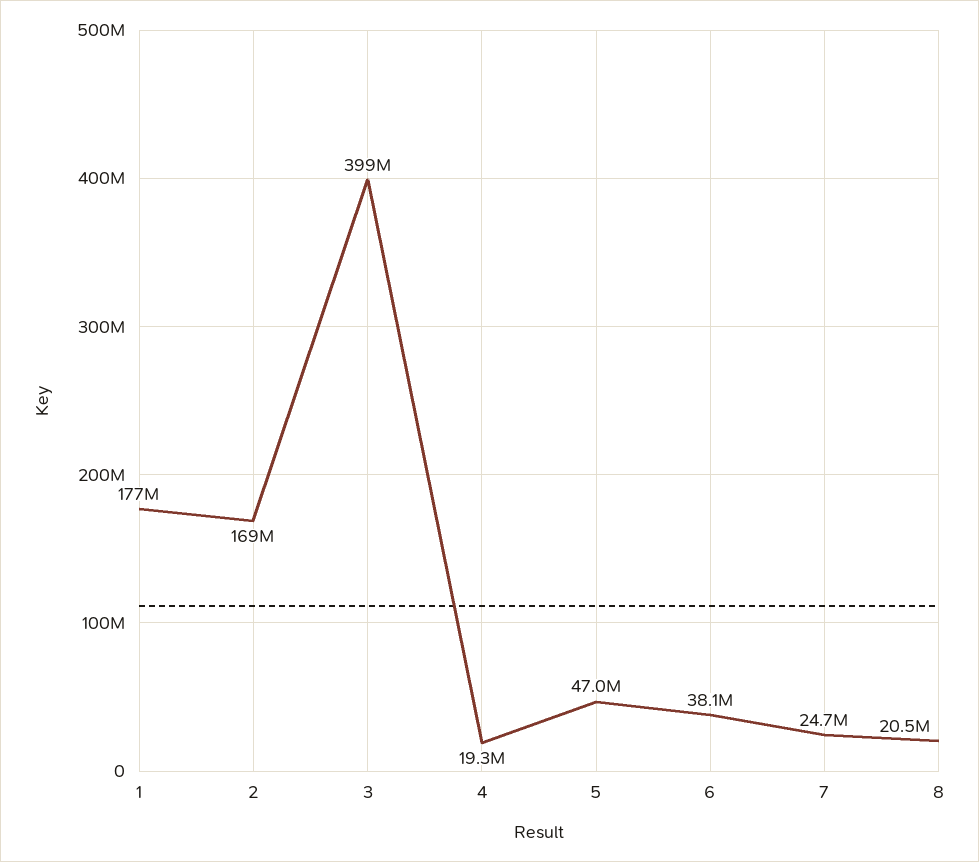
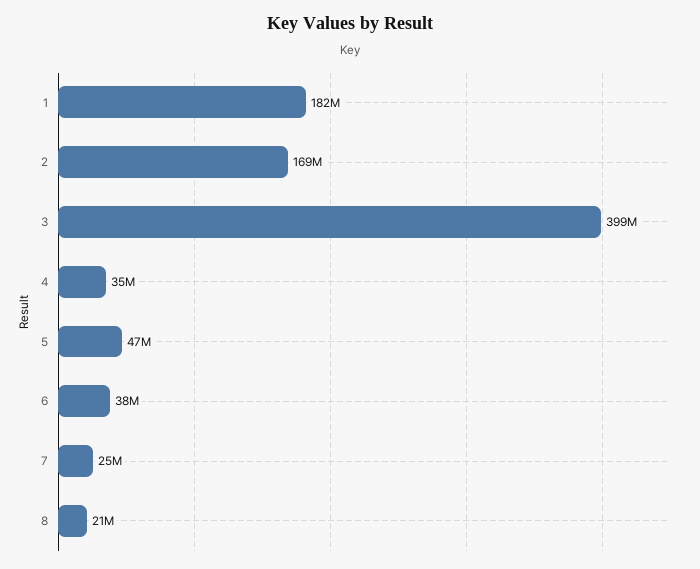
1: 177000000 -> 182000000
4: 19300000 -> 35000000

